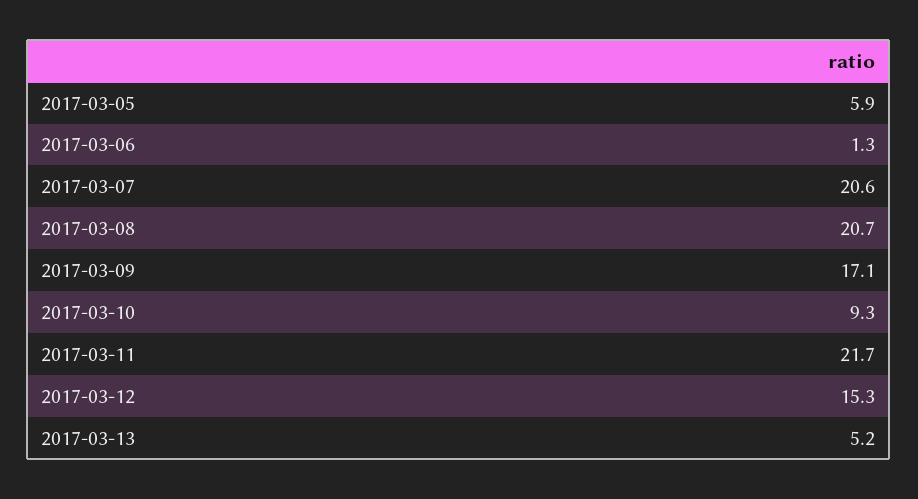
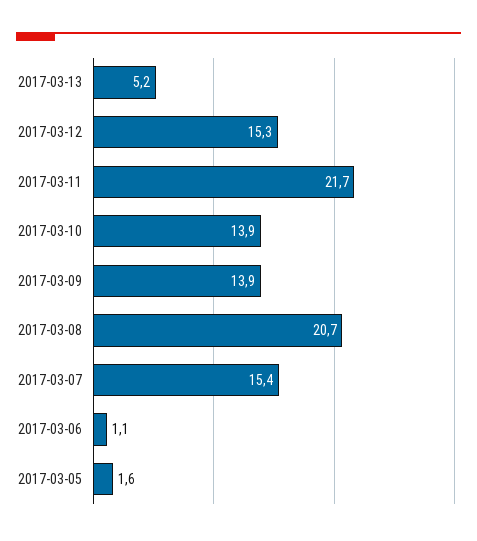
2017-03-05: 5.9 -> 1.6
2017-03-06: 1.3 -> 1.1
2017-03-07: 20.6 -> 15.4
2017-03-09: 17.1 -> 13.9
2017-03-10: 9.3 -> 13.9

